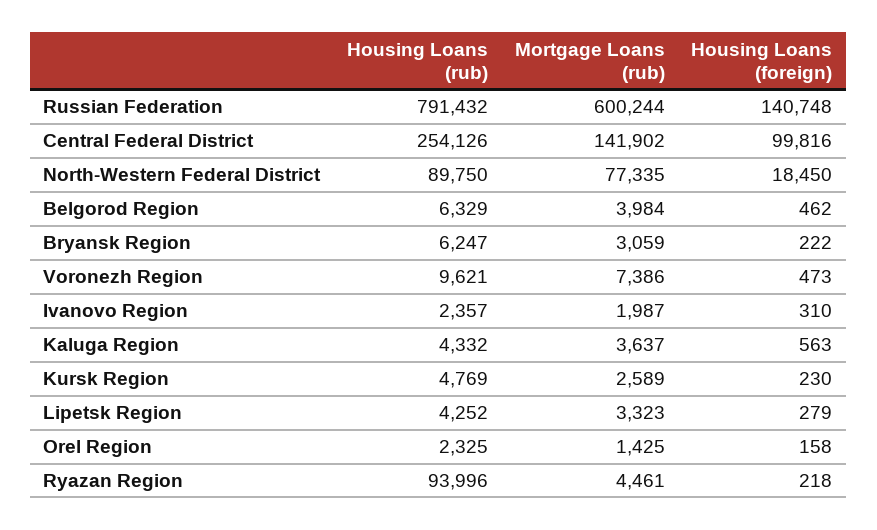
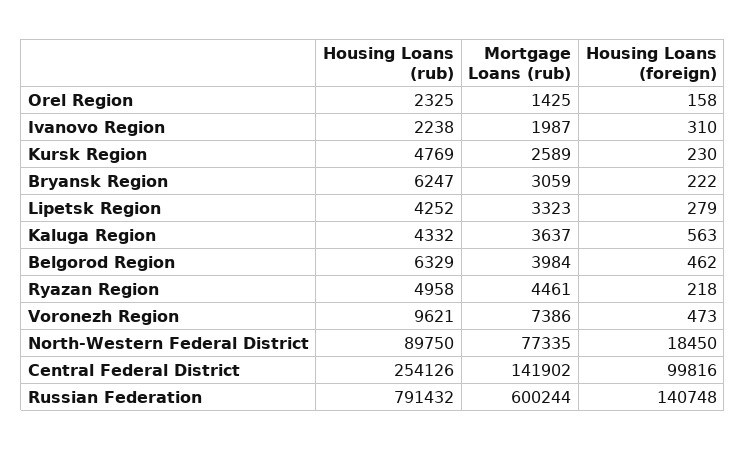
Housing Loans (rub), Ivanovo Region: 2357 -> 2238
Housing Loans (rub), Ryazan Region: 93996 -> 4958

